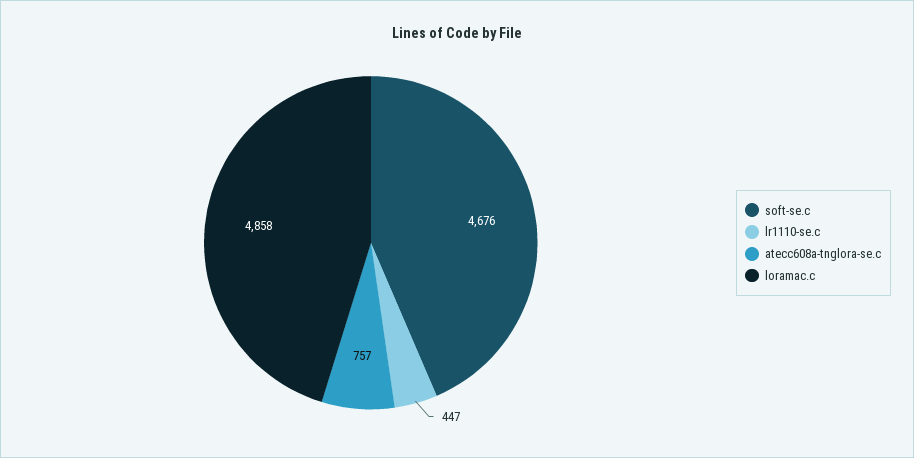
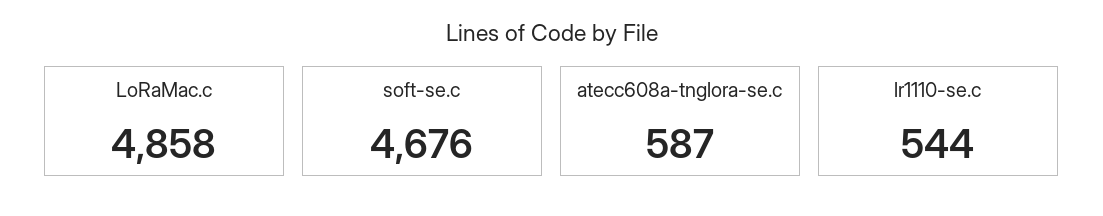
lr1110-se.c: 447 -> 544
atecc608a-tnglora-se.c: 757 -> 587

